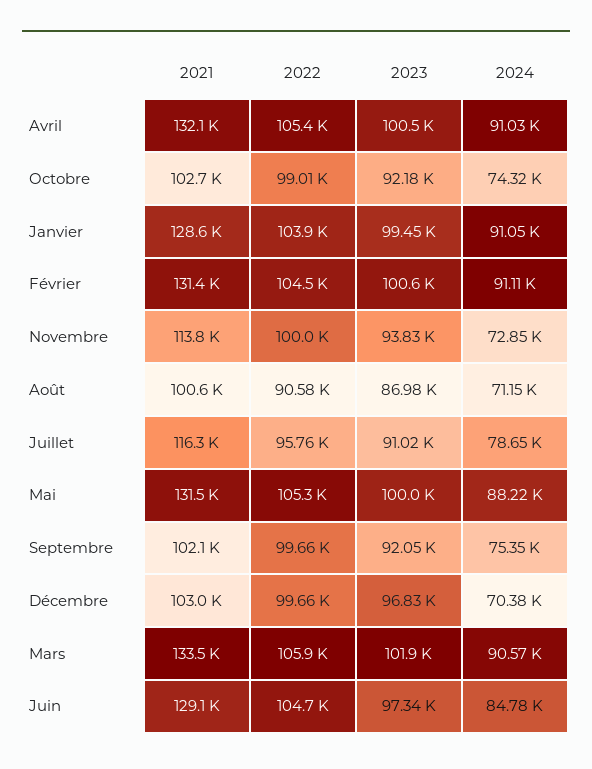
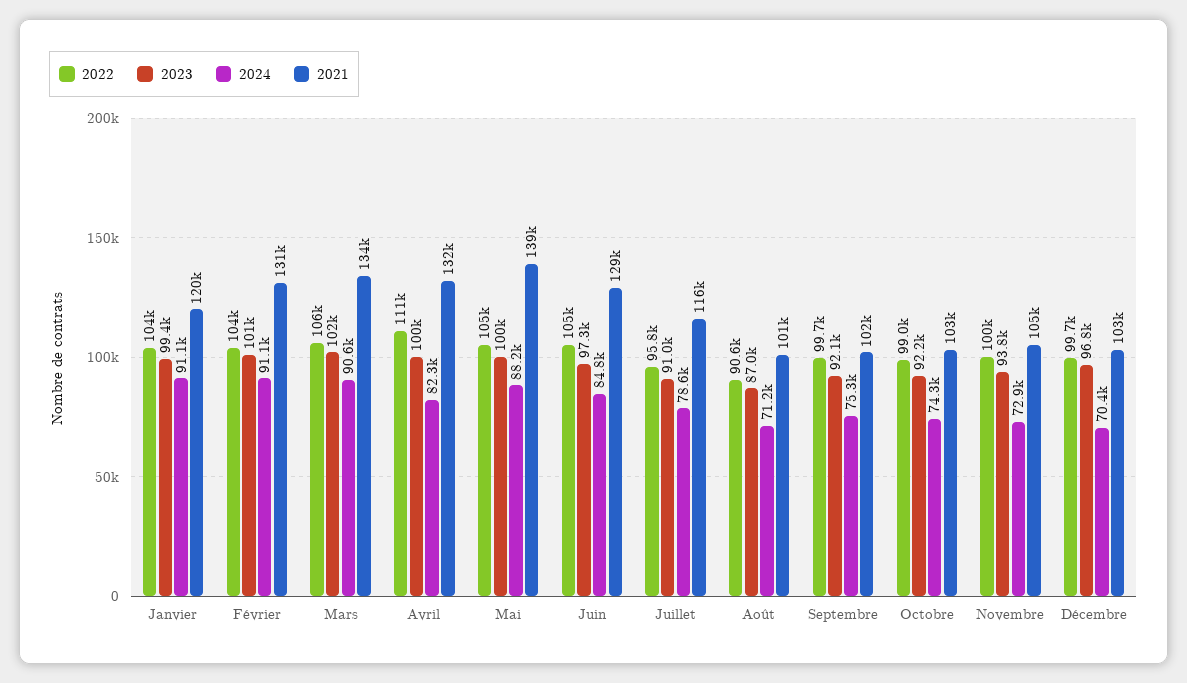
2022, Avril: 105400 -> 111000
2024, Avril: 91030 -> 82300
2021, Janvier: 128600 -> 120000
2021, Novembre: 113800 -> 105000
2021, Mai: 131500 -> 139000

